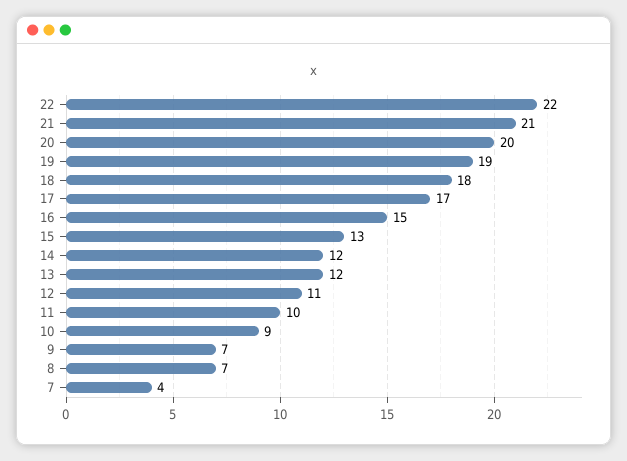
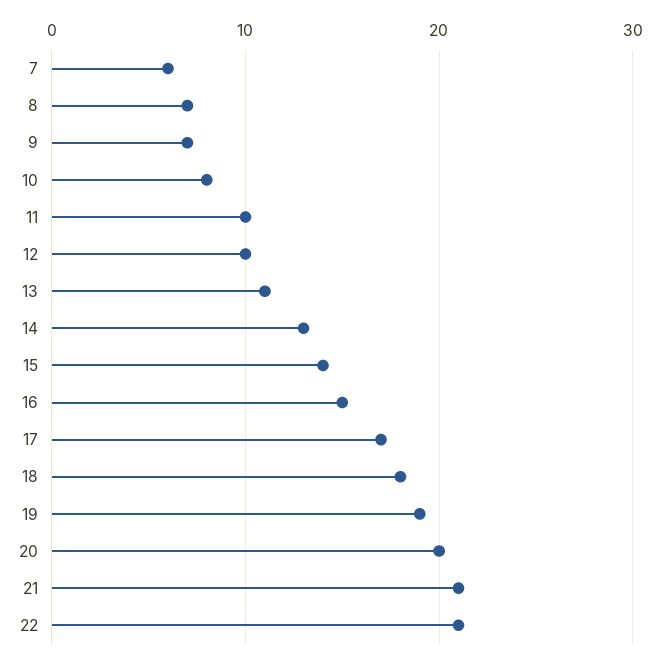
22: 22 -> 21
15: 13 -> 14
14: 12 -> 13
13: 12 -> 11
12: 11 -> 10
10: 9 -> 8
7: 4 -> 6

